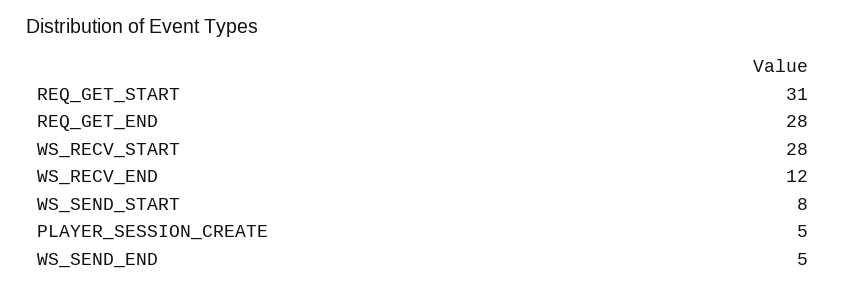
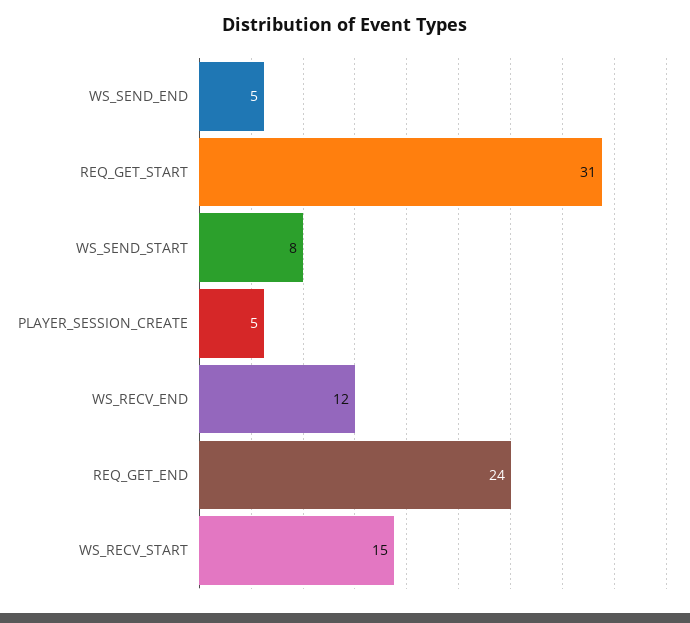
REQ_GET_END: 28 -> 24
WS_RECV_START: 28 -> 15

